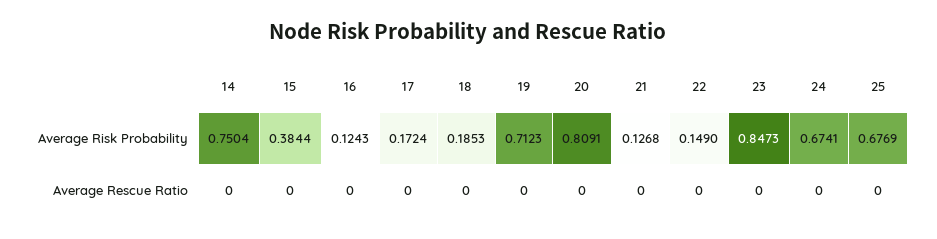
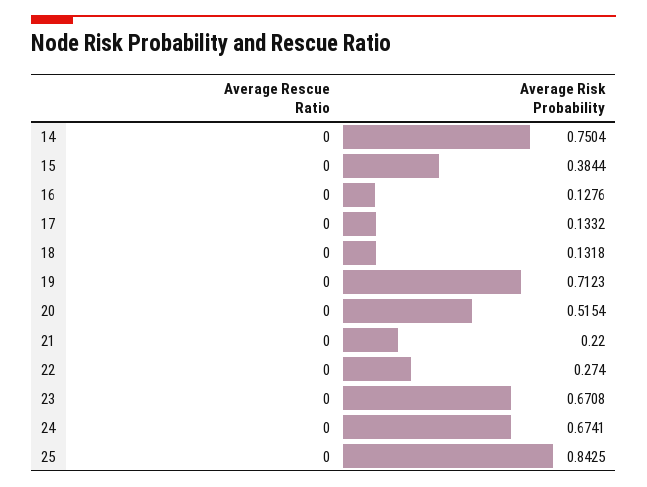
16, Average Risk Probability: 0.1243 -> 0.1276
17, Average Risk Probability: 0.1724 -> 0.1332
18, Average Risk Probability: 0.1853 -> 0.1318
20, Average Risk Probability: 0.8091 -> 0.5154
21, Average Risk Probability: 0.1268 -> 0.22
22, Average Risk Probability: 0.149 -> 0.274
23, Average Risk Probability: 0.8473 -> 0.6708
25, Average Risk Probability: 0.6769 -> 0.8425

